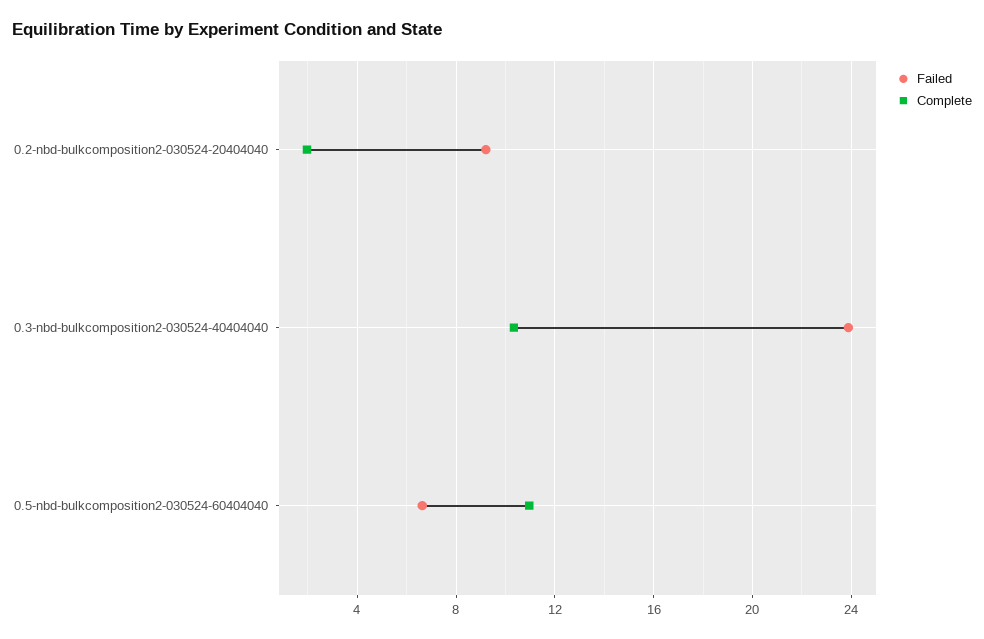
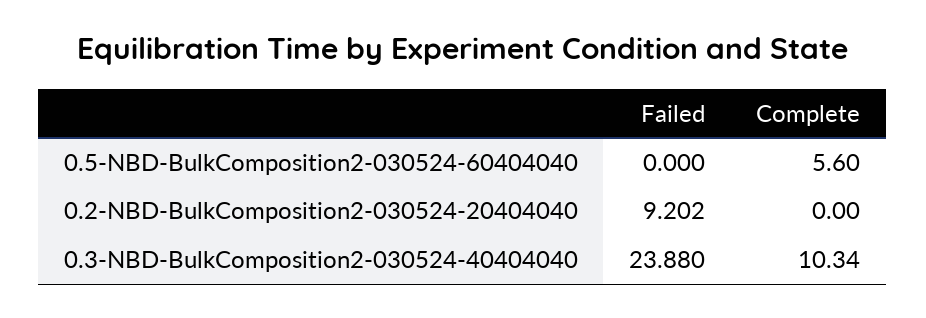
Complete, 0.2-nbd-bulkcomposition2-030524-20404040: 2 -> 0
Failed, 0.5-nbd-bulkcomposition2-030524-60404040: 6.5 -> 0
Complete, 0.5-nbd-bulkcomposition2-030524-60404040: 11 -> 5.6

